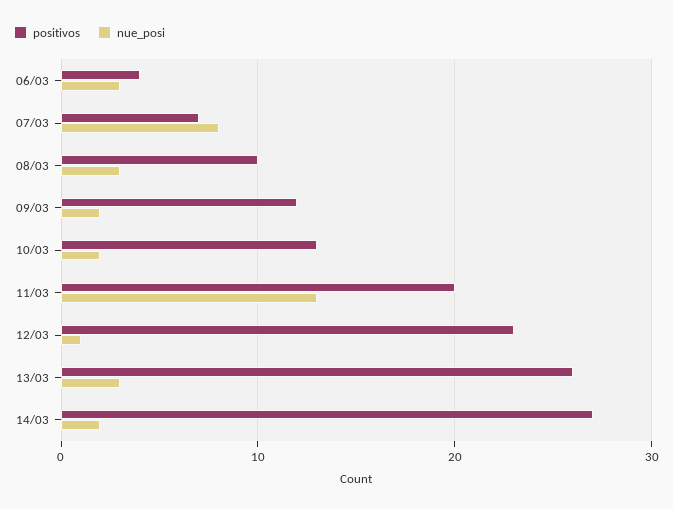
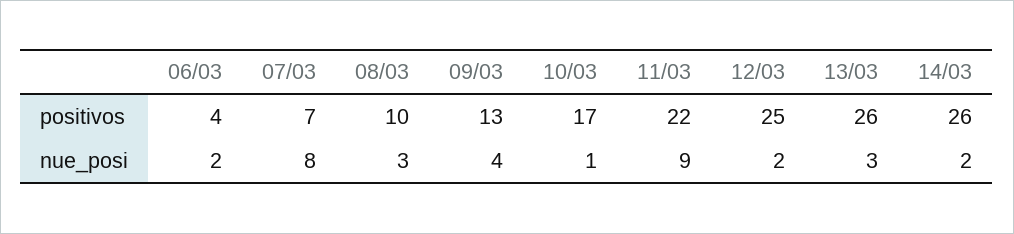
nue_posi, 06/03: 3 -> 2
positivos, 09/03: 12 -> 13
nue_posi, 09/03: 2 -> 4
positivos, 10/03: 13 -> 17
nue_posi, 10/03: 2 -> 1
positivos, 11/03: 20 -> 22
nue_posi, 11/03: 13 -> 9
positivos, 12/03: 23 -> 25
nue_posi, 12/03: 1 -> 2
positivos, 14/03: 27 -> 26

